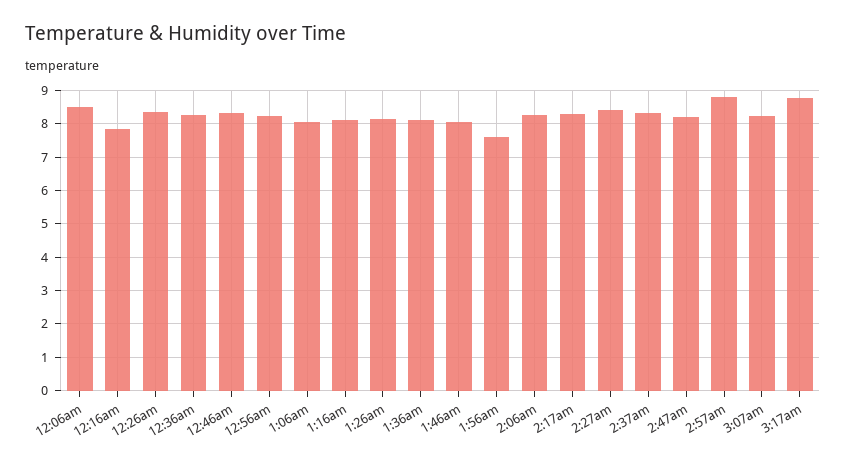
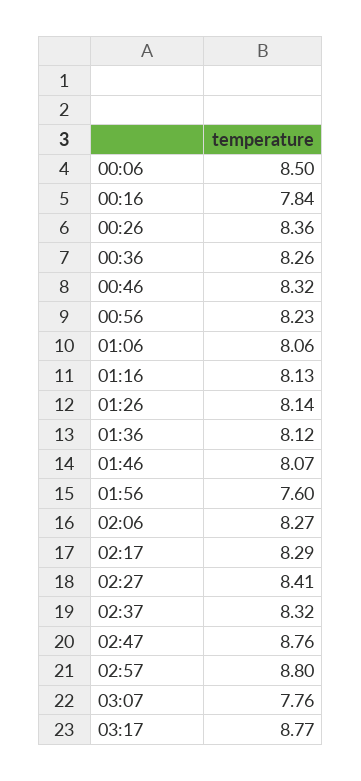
2:47am: 8.2 -> 8.76
3:07am: 8.2 -> 7.76

